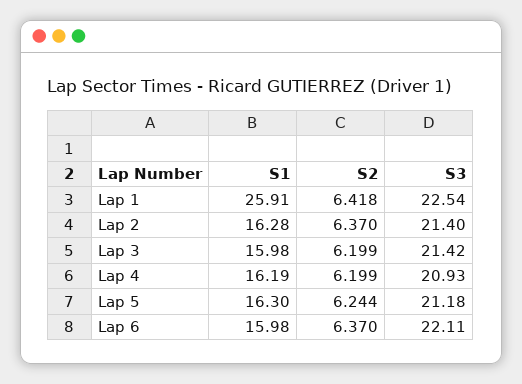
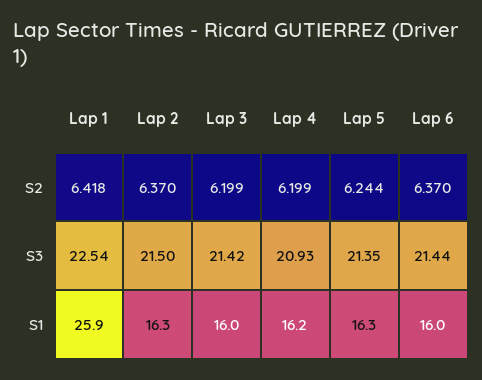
S3, Lap 2: 21.4 -> 21.5
S3, Lap 5: 21.18 -> 21.35
S3, Lap 6: 22.11 -> 21.44

